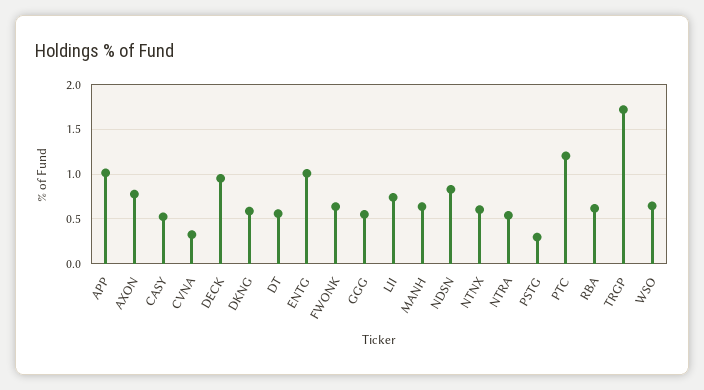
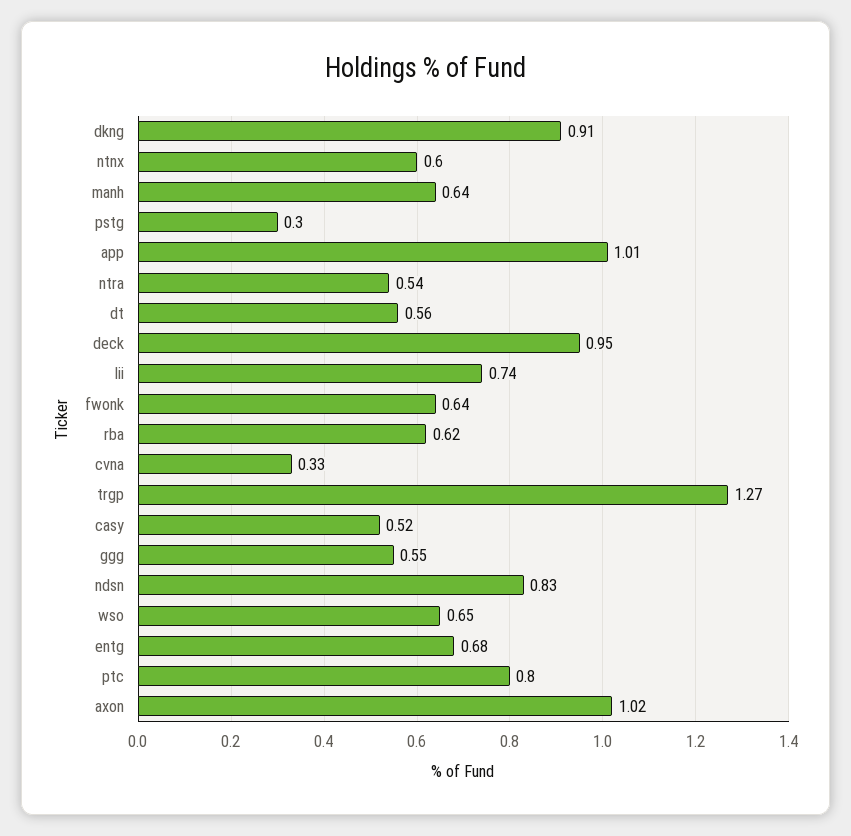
AXON: 0.8 -> 1.02
DKNG: 0.6 -> 0.91
ENTG: 1 -> 0.68
PTC: 1.2 -> 0.8
TRGP: 1.7 -> 1.27

